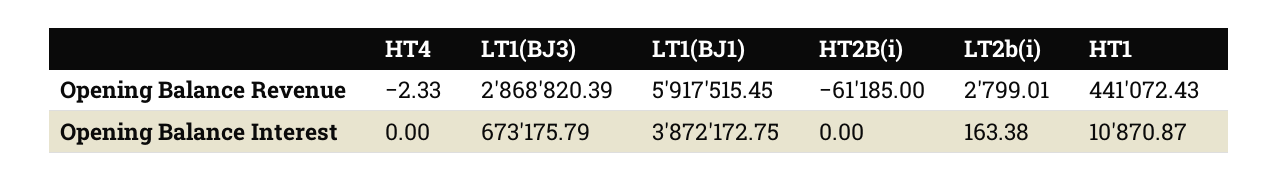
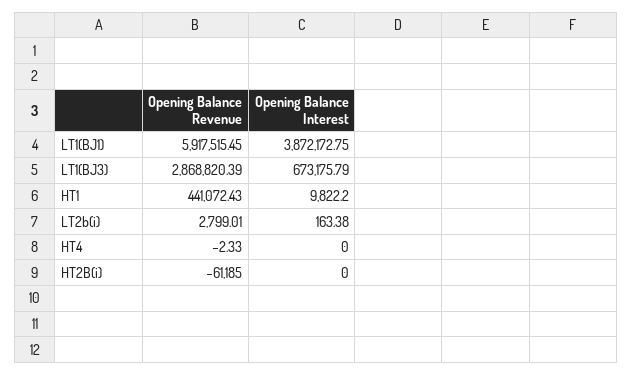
HT1, Opening Balance Interest: 10870.87 -> 9822.2

